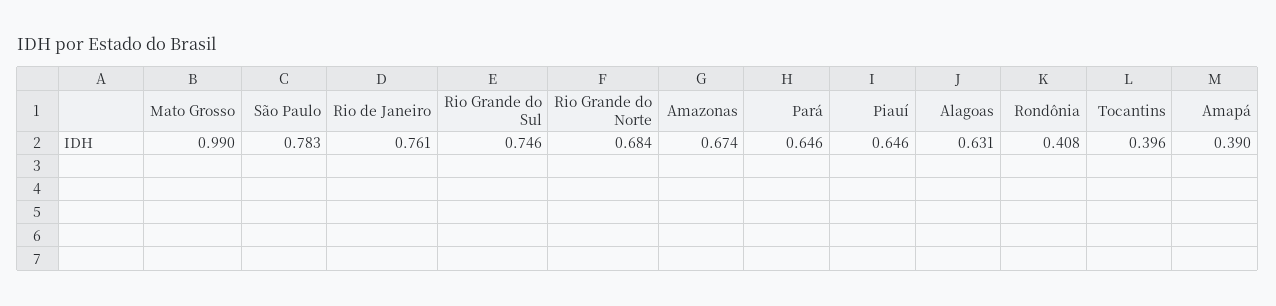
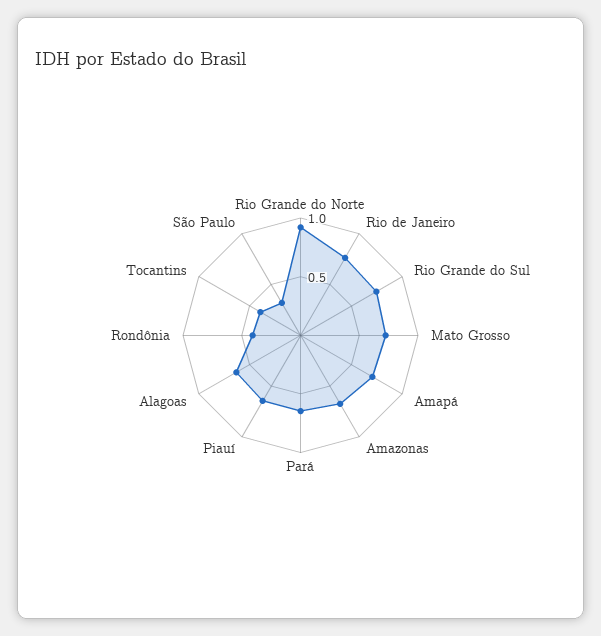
Mato Grosso: 0.99 -> 0.7
São Paulo: 0.783 -> 0.3
Rio Grande do Norte: 0.684 -> 0.9
Amapá: 0.39 -> 0.7

